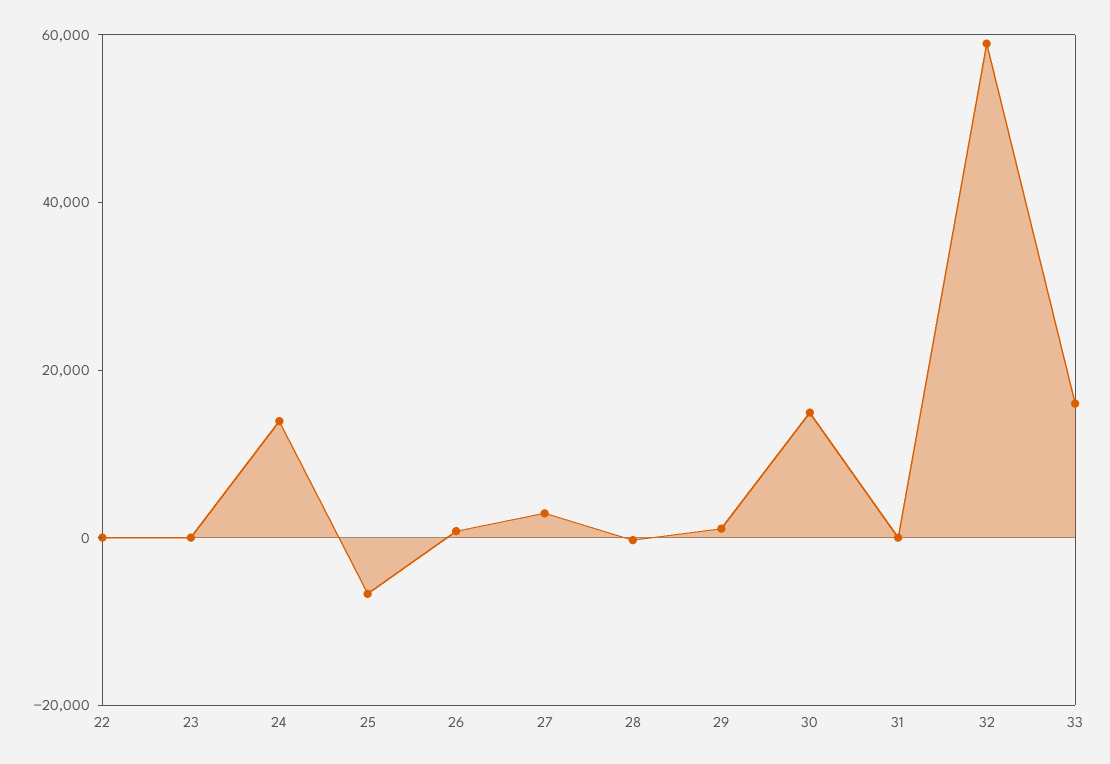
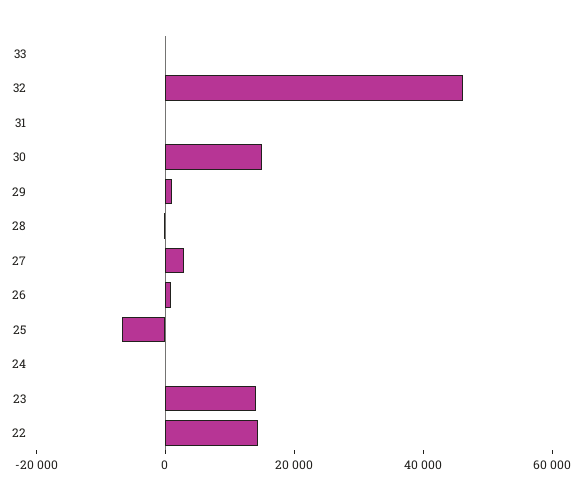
22: 0 -> 15000
23: 0 -> 15000
24: 15000 -> 0
32: 60000 -> 45000
33: 15000 -> 0

